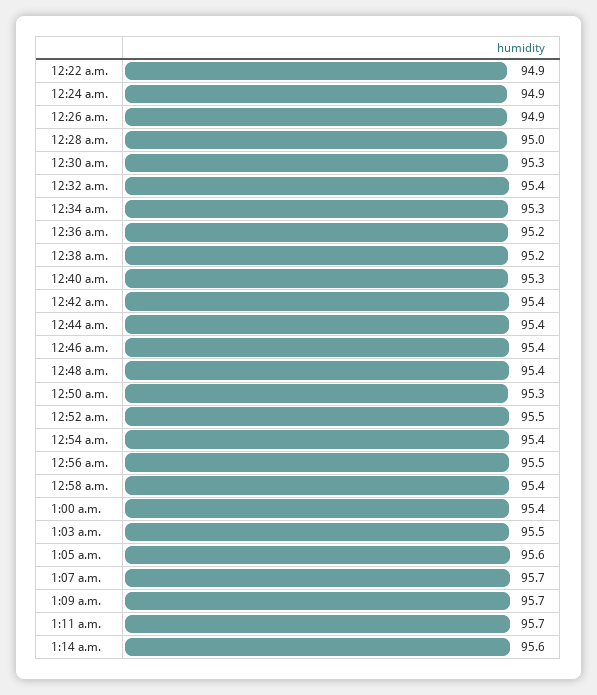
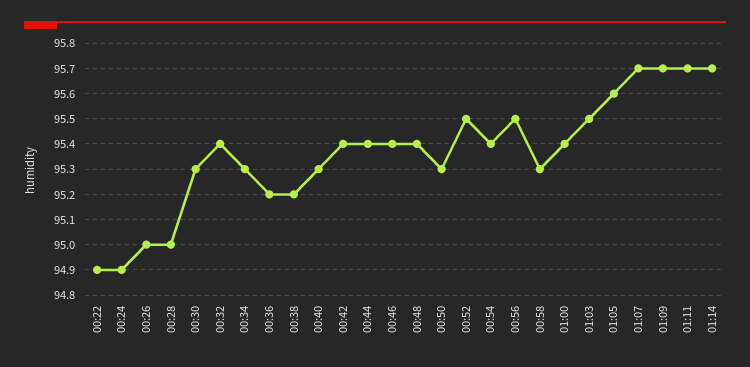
12:26 a.m.: 94.9 -> 95
12:58 a.m.: 95.4 -> 95.3
1:14 a.m.: 95.6 -> 95.7

